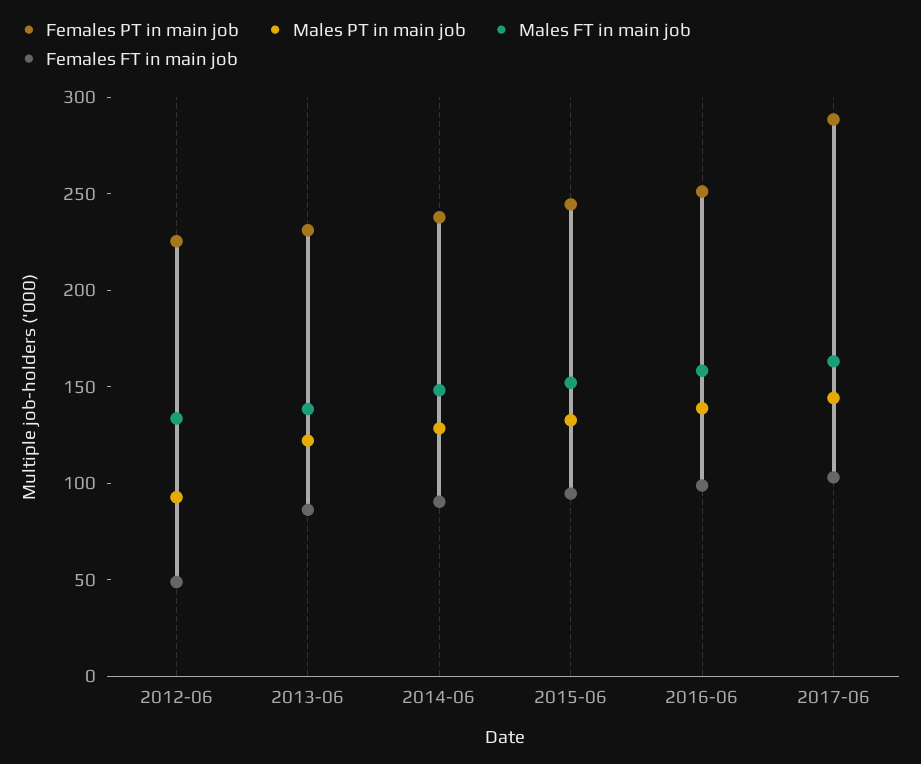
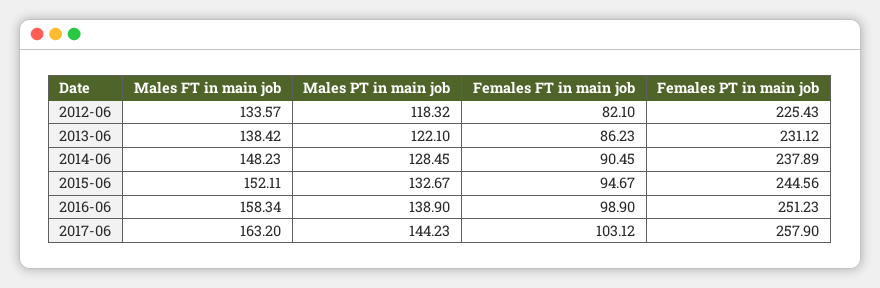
Males PT in main job, 2012-06: 90 -> 118.32
Females FT in main job, 2012-06: 50 -> 82.1
Females PT in main job, 2017-06: 290 -> 257.9

